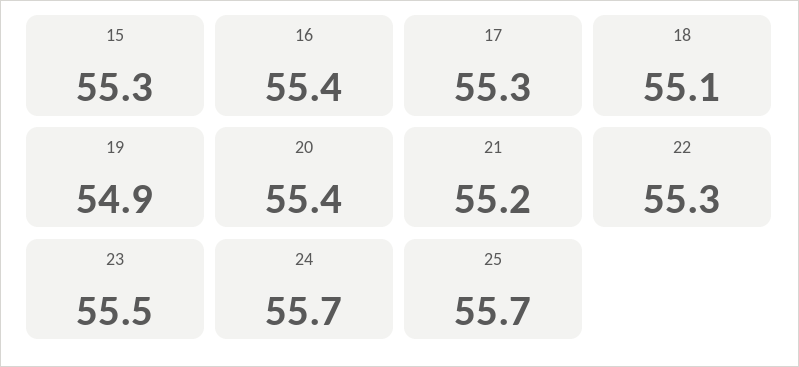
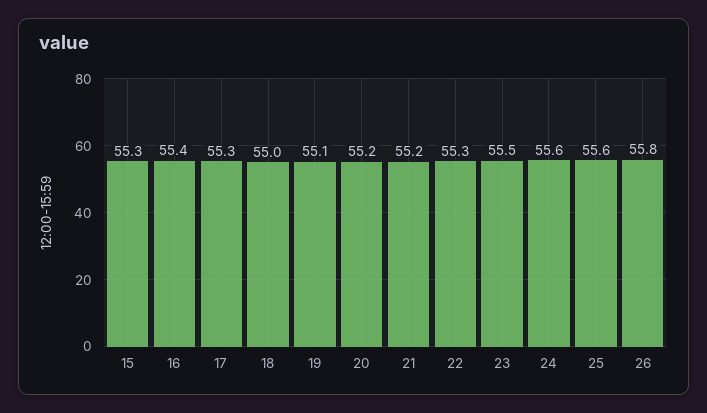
18: 55.1 -> 55
19: 54.9 -> 55.1
20: 55.4 -> 55.2
24: 55.7 -> 55.6
25: 55.7 -> 55.6
26: none -> 55.8

